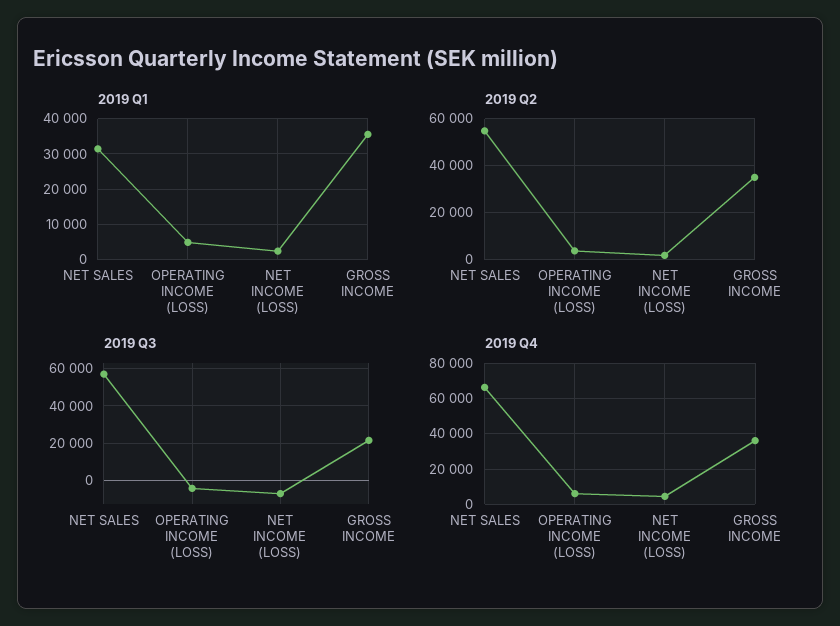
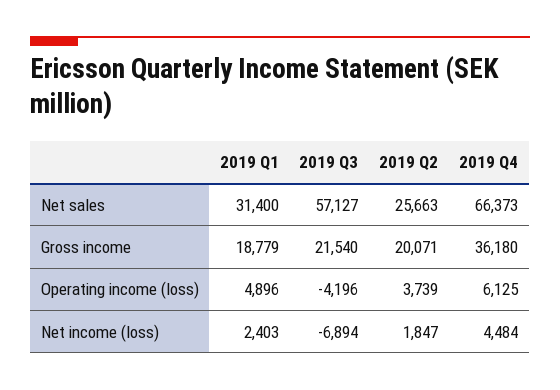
2019 Q1, GROSS INCOME: 36000 -> 18779
2019 Q2, NET SALES: 55000 -> 25663
2019 Q2, GROSS INCOME: 35000 -> 20071

